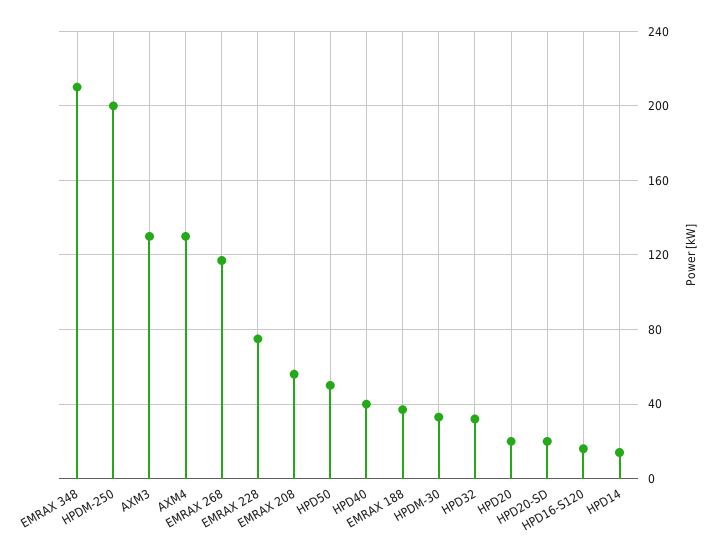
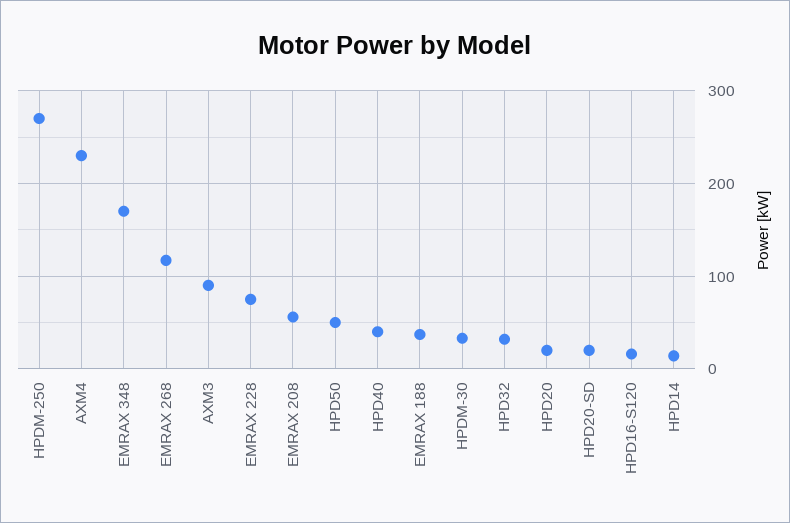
EMRAX 348: 210 -> 170
HPDM-250: 200 -> 270
AXM3: 130 -> 90
AXM4: 130 -> 230

